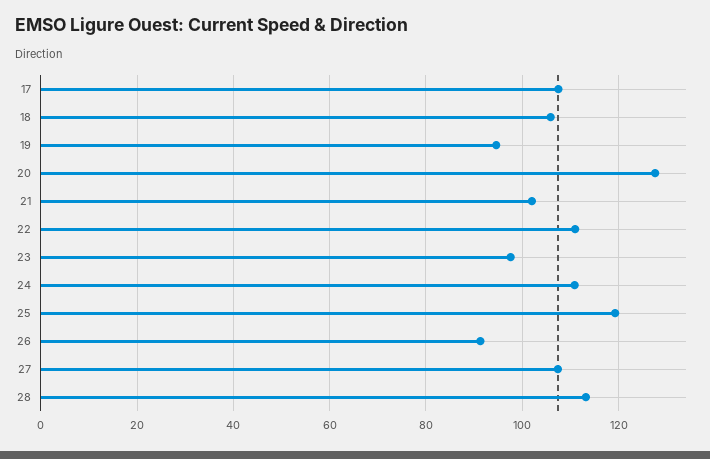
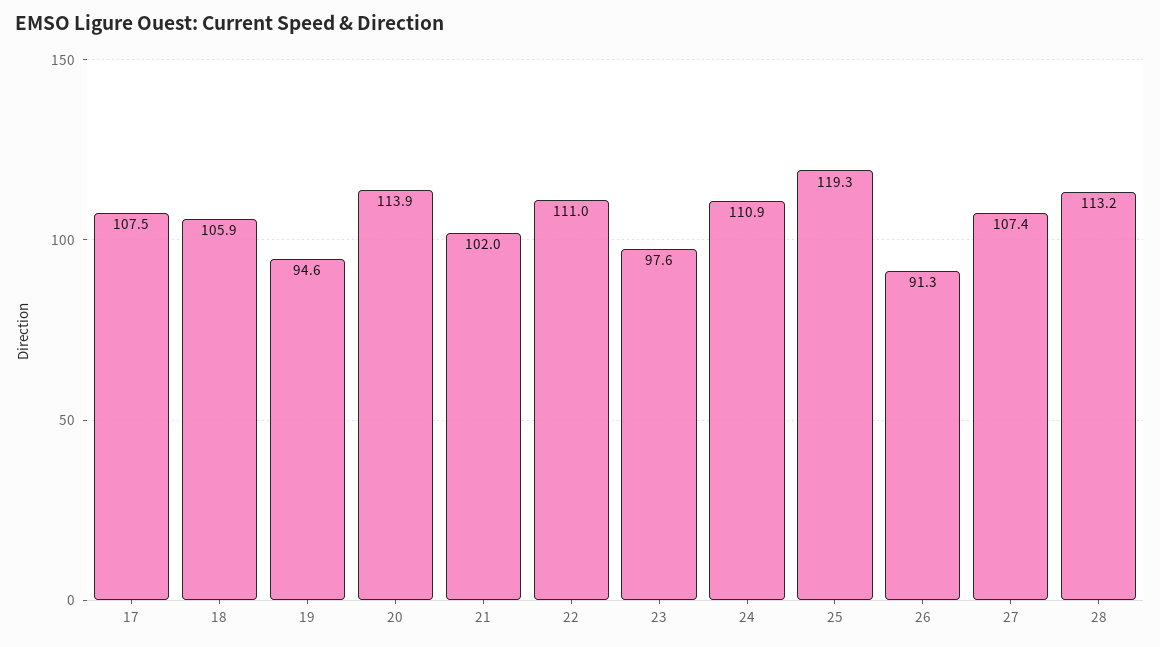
20: 128 -> 113.9

